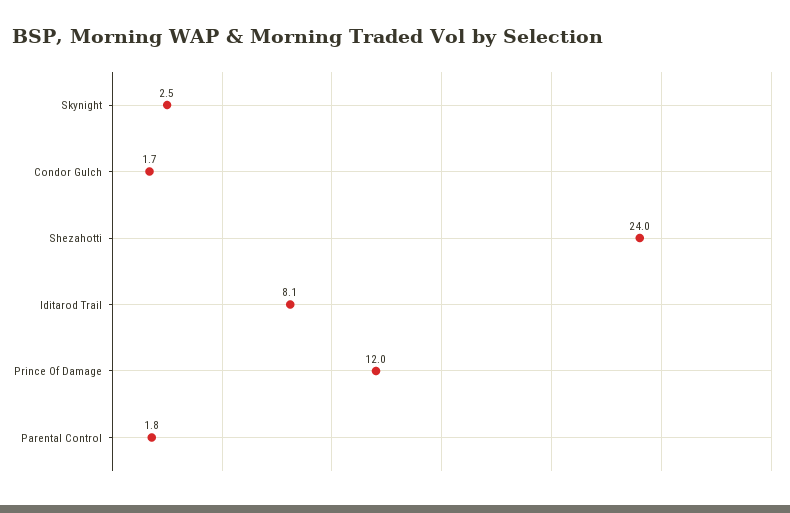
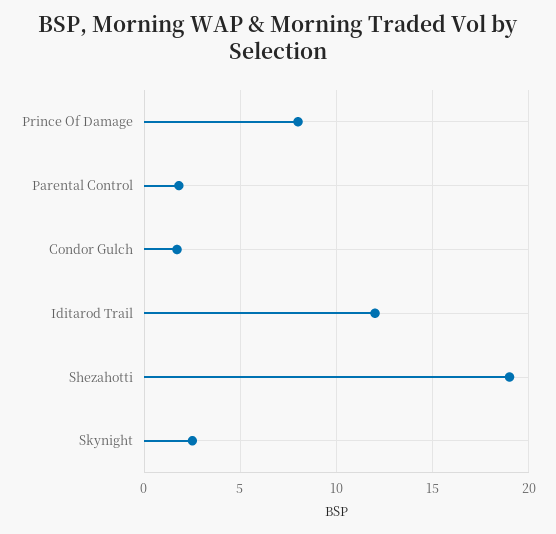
Shezahotti: 24 -> 19
Iditarod Trail: 8.1 -> 12
Prince Of Damage: 12 -> 8

